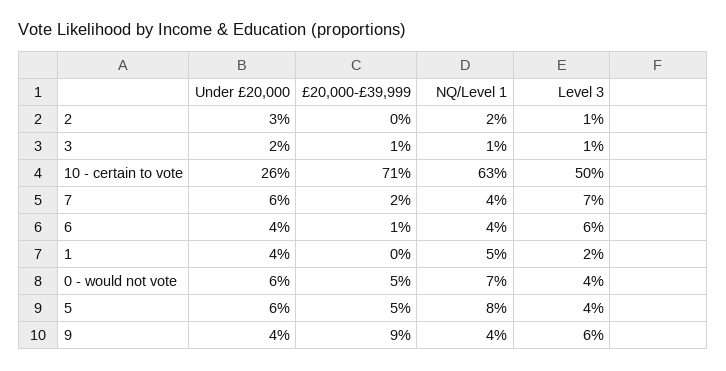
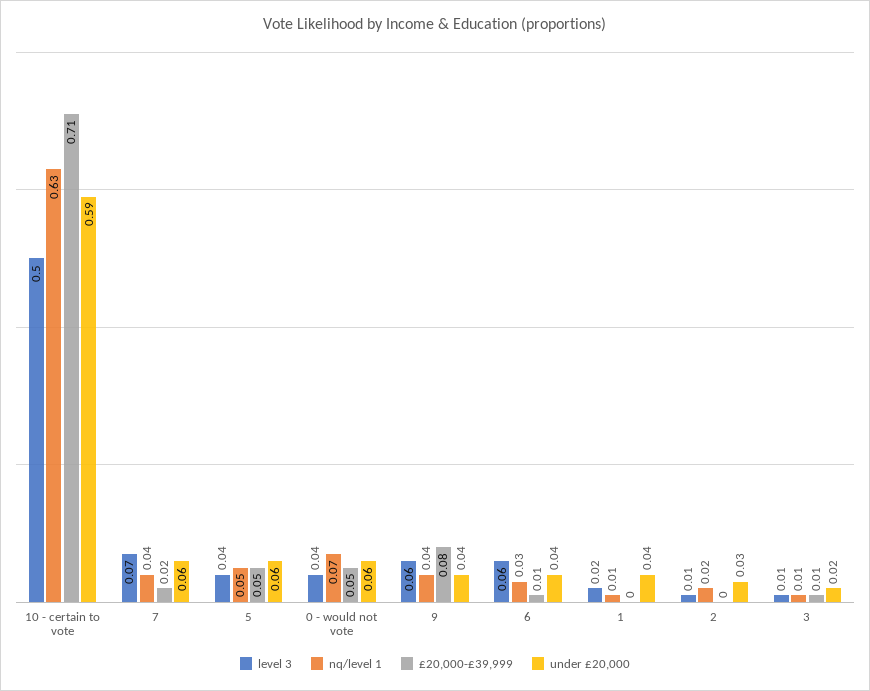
Under £20,000, 10 - certain to vote: 0.26 -> 0.59
NQ/Level 1, 6: 0.04 -> 0.03
NQ/Level 1, 1: 0.05 -> 0.01
NQ/Level 1, 5: 0.08 -> 0.05
£20,000-£39,999, 9: 0.09 -> 0.08

